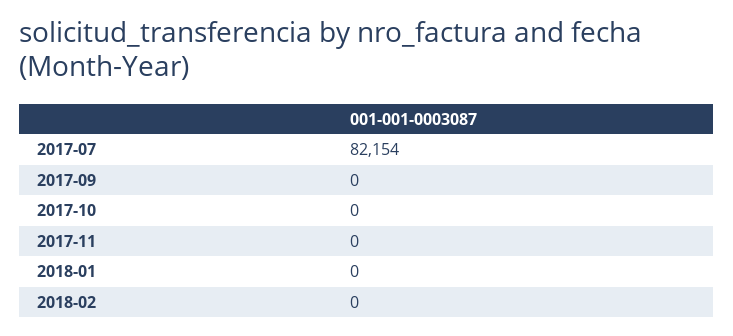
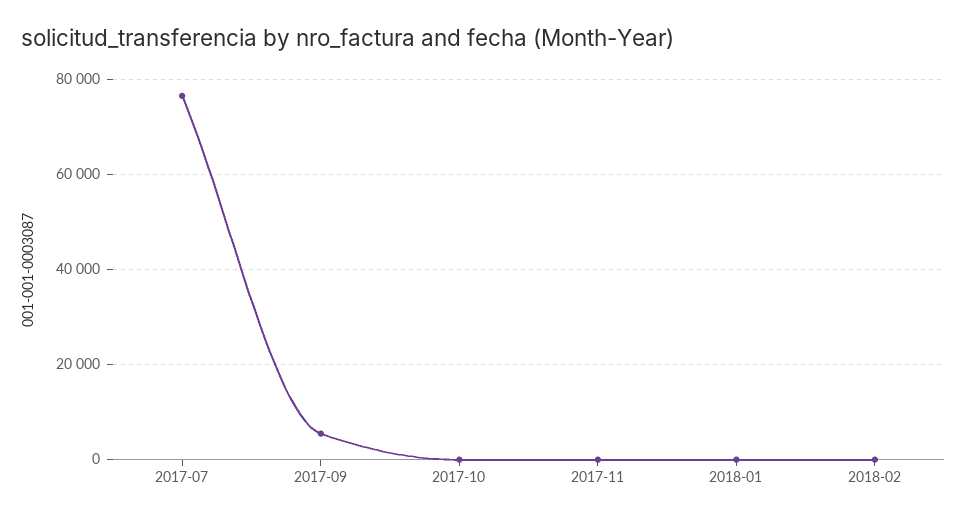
2017-07: 82154 -> 76000
2017-09: 0 -> 6000

